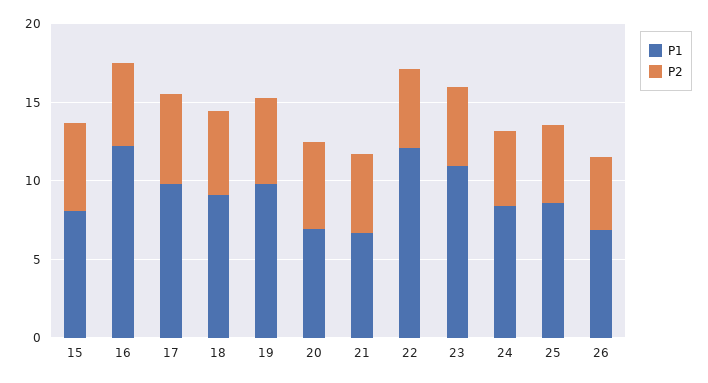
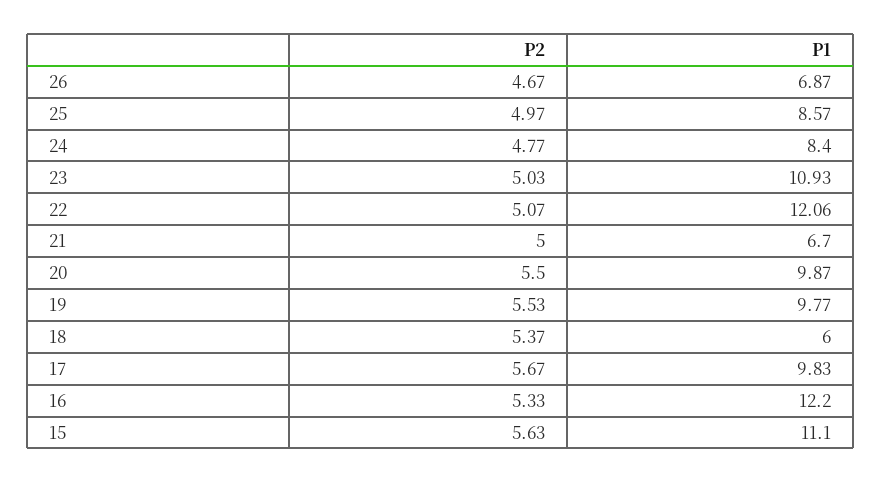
P1, 15: 8 -> 11.1
P1, 18: 9 -> 6
P1, 20: 7 -> 9.87

